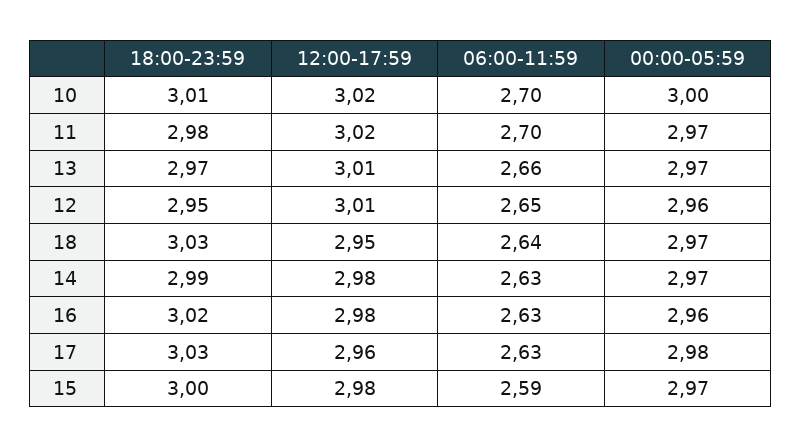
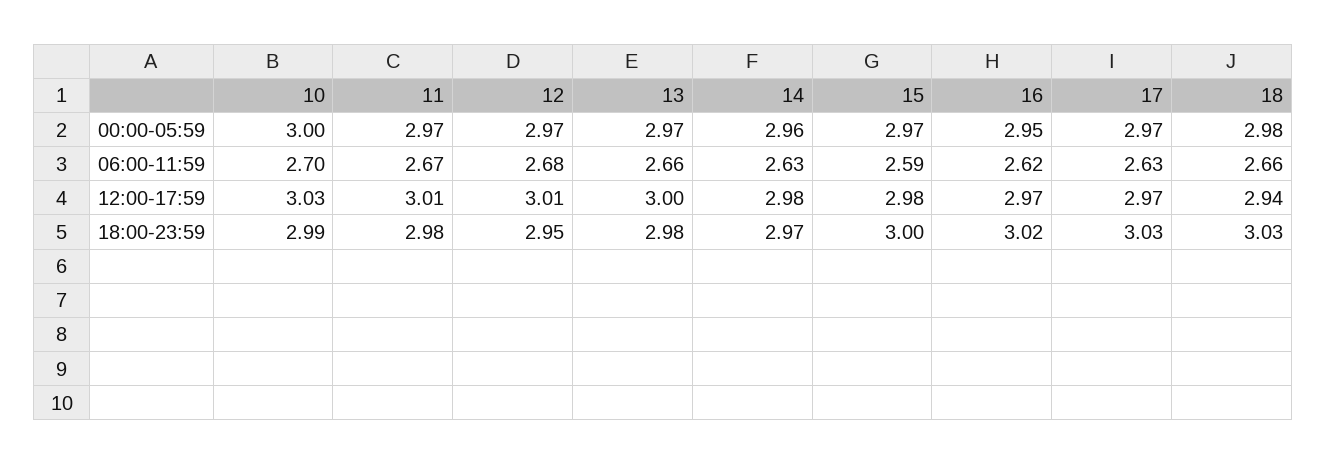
18:00-23:59, 10: 3.01 -> 2.99
12:00-17:59, 10: 3.02 -> 3.03
12:00-17:59, 11: 3.02 -> 3.01
06:00-11:59, 11: 2.7 -> 2.67
18:00-23:59, 13: 2.97 -> 2.98
12:00-17:59, 13: 3.01 -> 3
06:00-11:59, 12: 2.65 -> 2.68
00:00-05:59, 12: 2.96 -> 2.97
12:00-17:59, 18: 2.95 -> 2.94
06:00-11:59, 18: 2.64 -> 2.66
00:00-05:59, 18: 2.97 -> 2.98
18:00-23:59, 14: 2.99 -> 2.97
00:00-05:59, 14: 2.97 -> 2.96
12:00-17:59, 16: 2.98 -> 2.97
06:00-11:59, 16: 2.63 -> 2.62
00:00-05:59, 16: 2.96 -> 2.95
12:00-17:59, 17: 2.96 -> 2.97
00:00-05:59, 17: 2.98 -> 2.97

